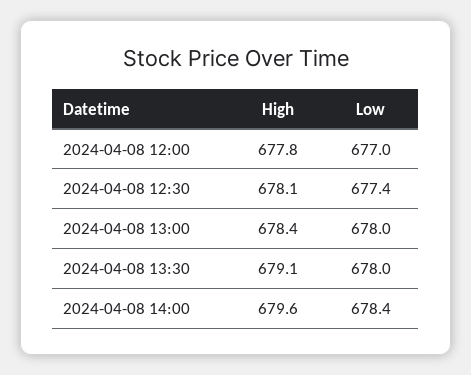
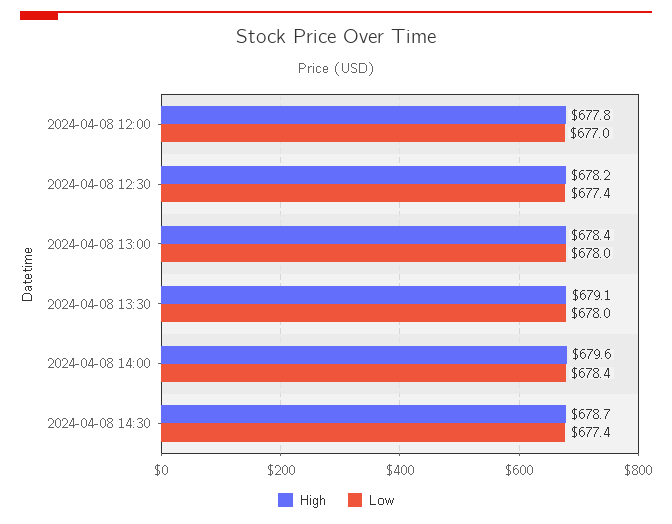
High, 2024-04-08 12:30: 678.1 -> 678.2
High, 2024-04-08 14:30: none -> 678.7
Low, 2024-04-08 14:30: none -> 677.4

